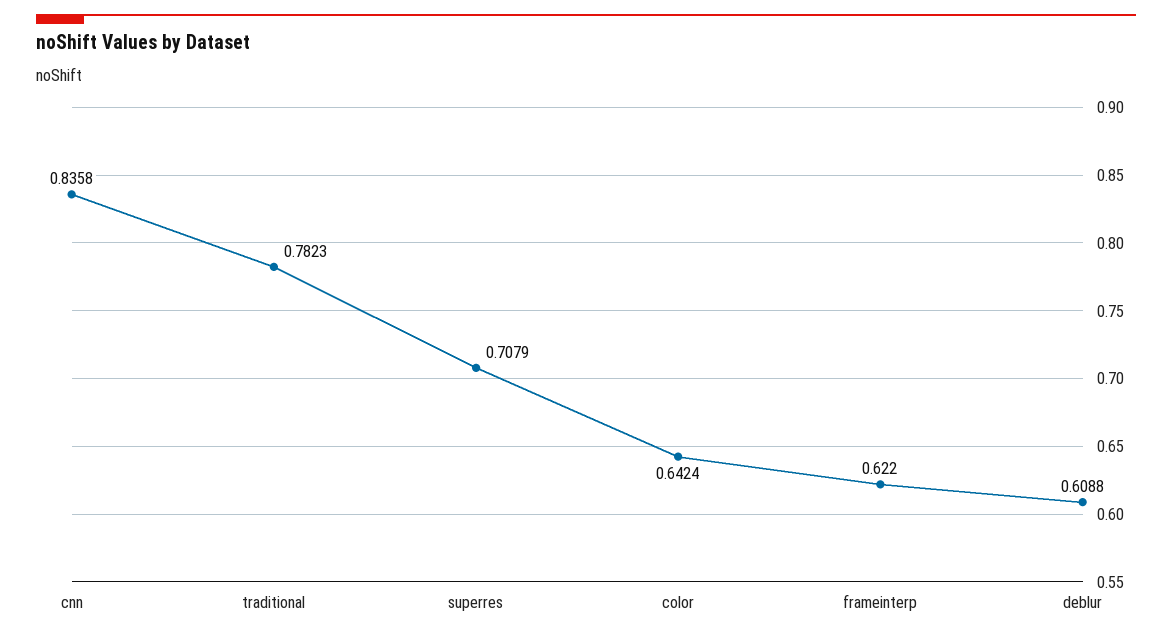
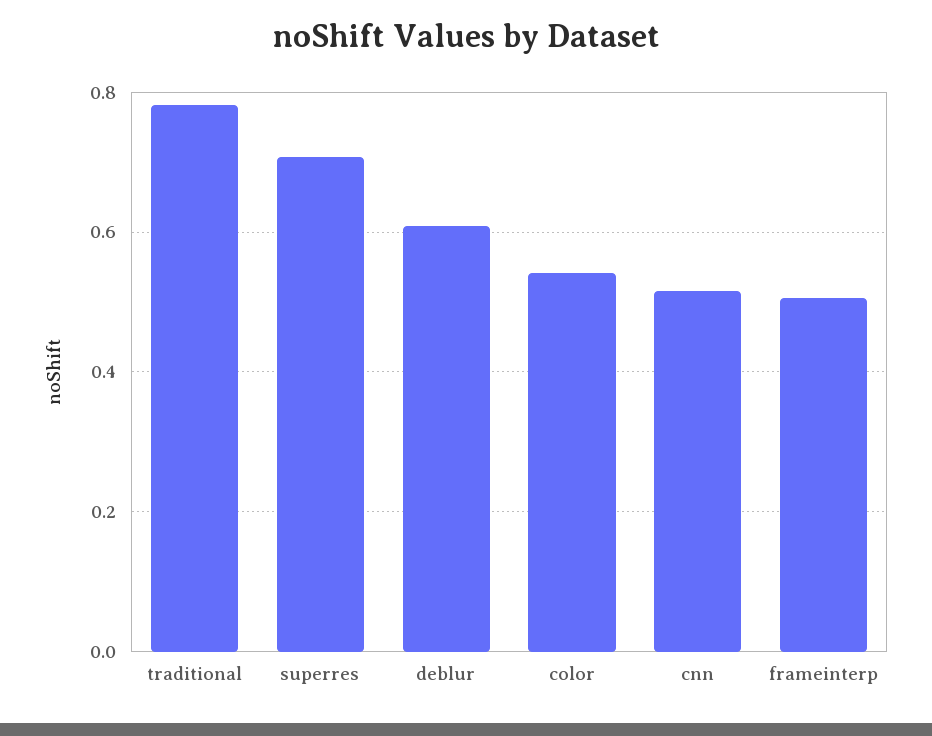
cnn: 0.8358 -> 0.52
color: 0.6424 -> 0.54
frameinterp: 0.622 -> 0.5

